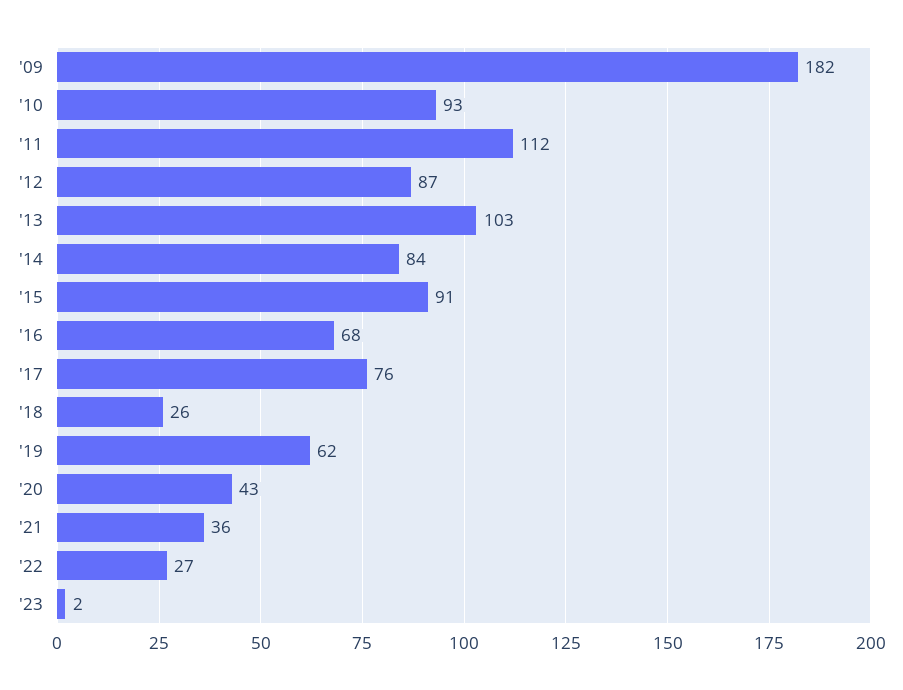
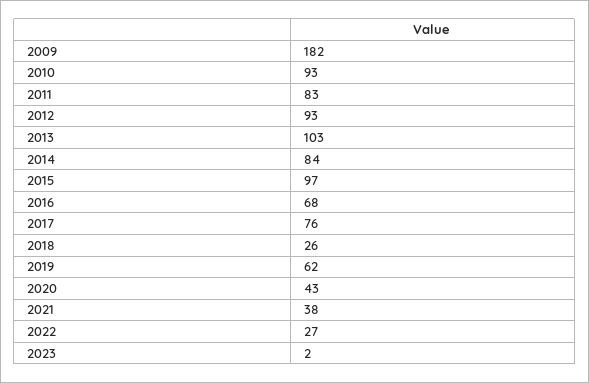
'11: 112 -> 83
'12: 87 -> 93
'15: 91 -> 97
'21: 36 -> 38

